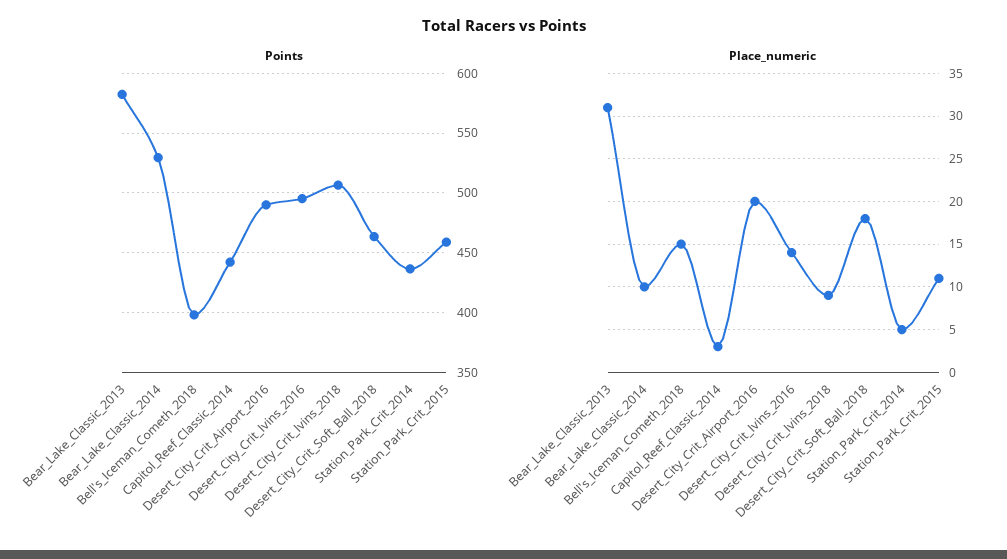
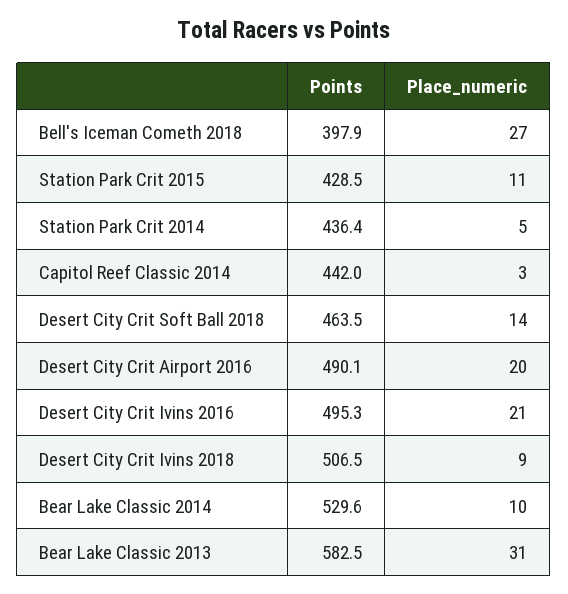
Points, Station_Park_Crit_2015: 460 -> 428.5
Place_numeric, Bell's_Iceman_Cometh_2018: 15 -> 27
Place_numeric, Desert_City_Crit_Ivins_2016: 14 -> 21
Place_numeric, Desert_City_Crit_Soft_Ball_2018: 18 -> 14

